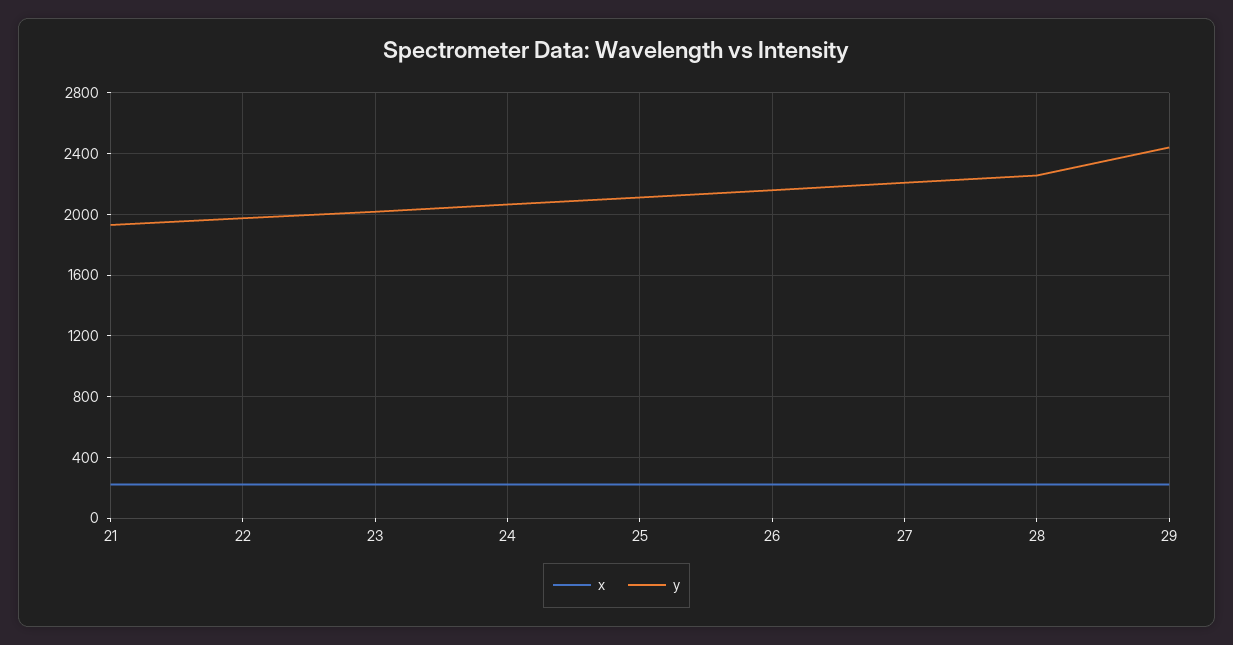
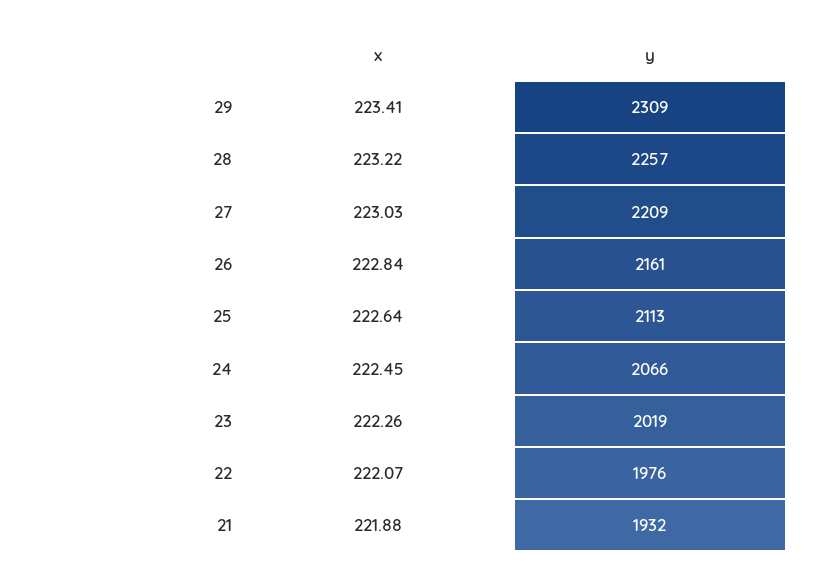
y, 29: 2450 -> 2309

